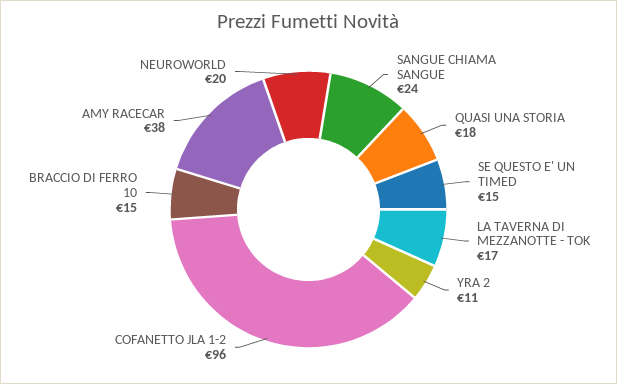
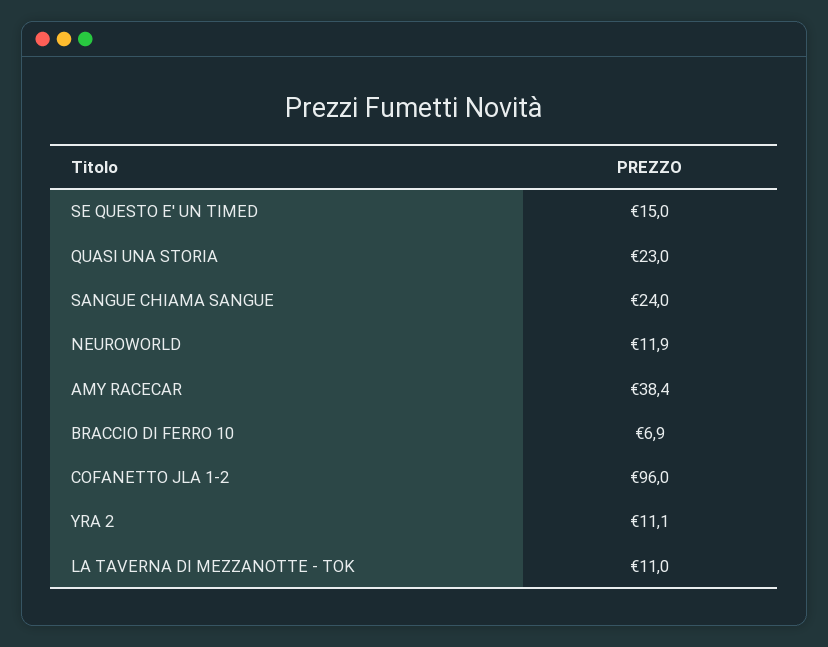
QUASI UNA STORIA: 18 -> 23
LA TAVERNA DI MEZZANOTTE - TOK: 17 -> 11
BRACCIO DI FERRO 10: 15 -> 6.9
NEUROWORLD: 20 -> 11.9

